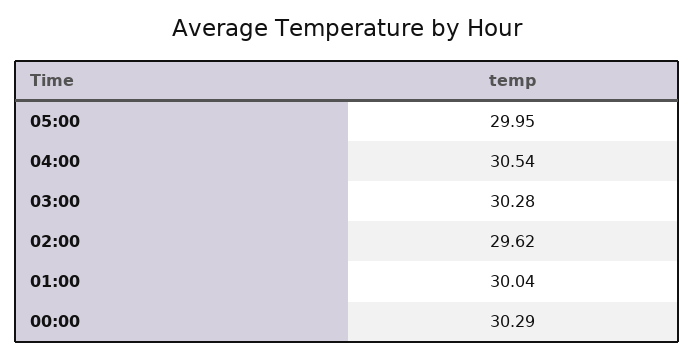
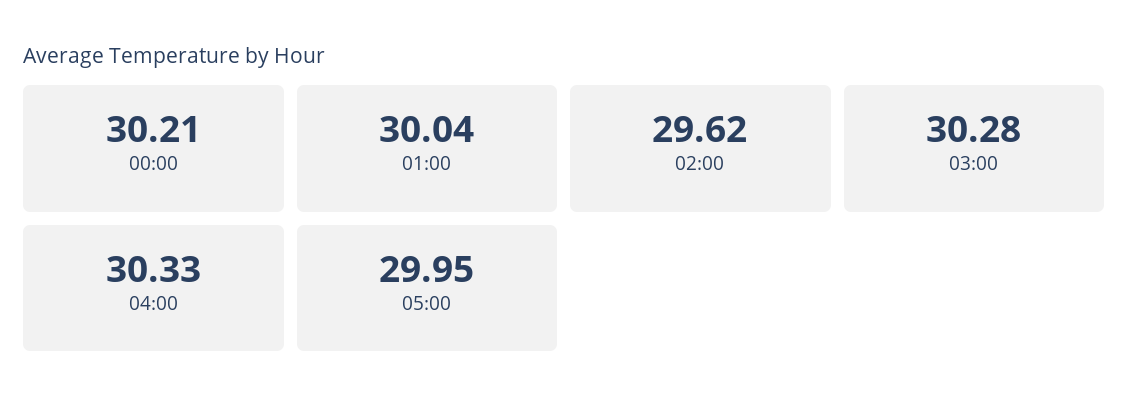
04:00: 30.54 -> 30.33
00:00: 30.29 -> 30.21

